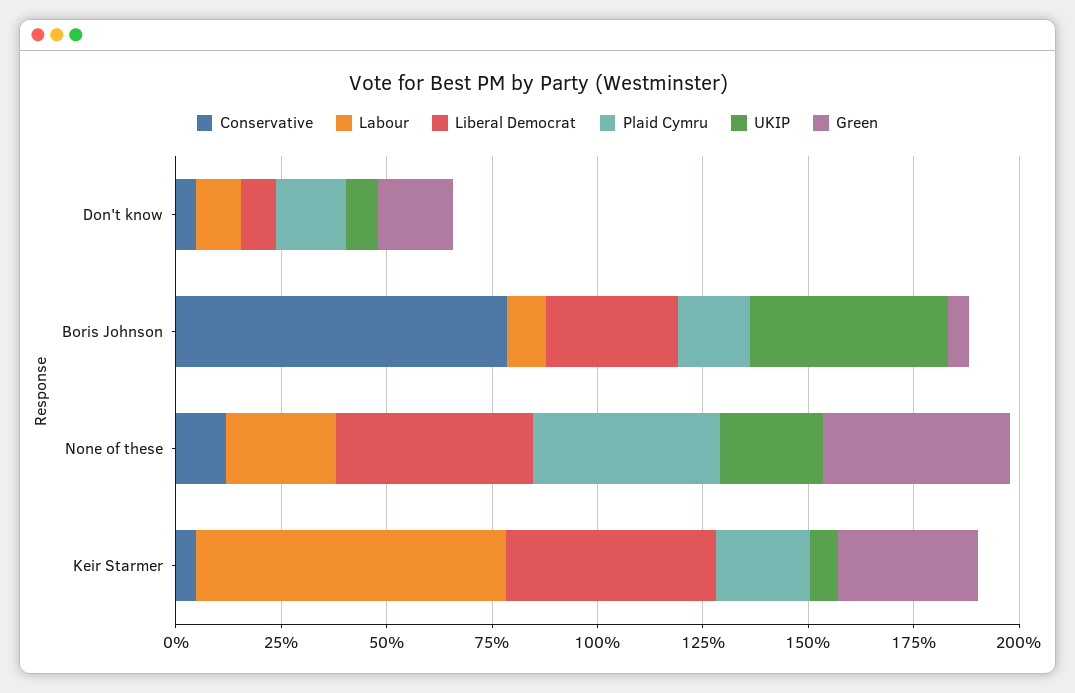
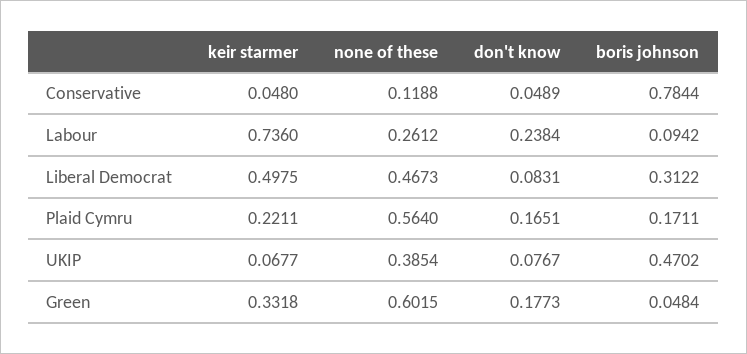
Labour, Don't know: 0.1 -> 0.2384
Plaid Cymru, None of these: 0.45 -> 0.564
UKIP, None of these: 0.25 -> 0.3854
Green, None of these: 0.45 -> 0.6015

